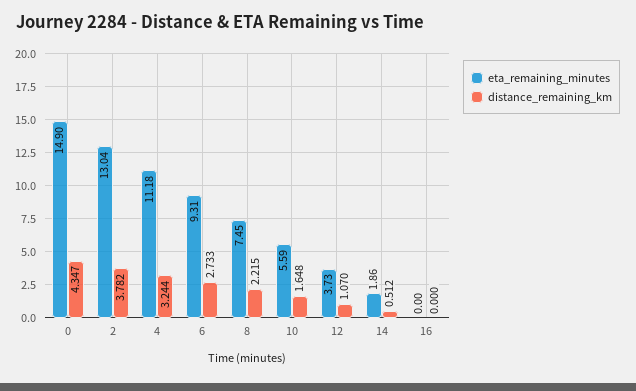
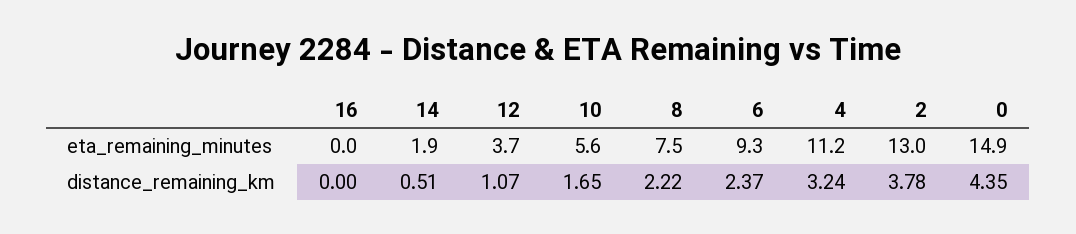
distance_remaining_km, 6: 2.733 -> 2.37

